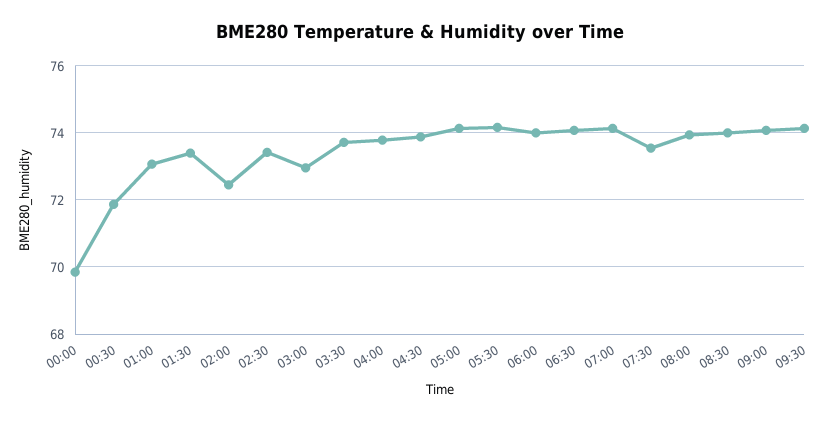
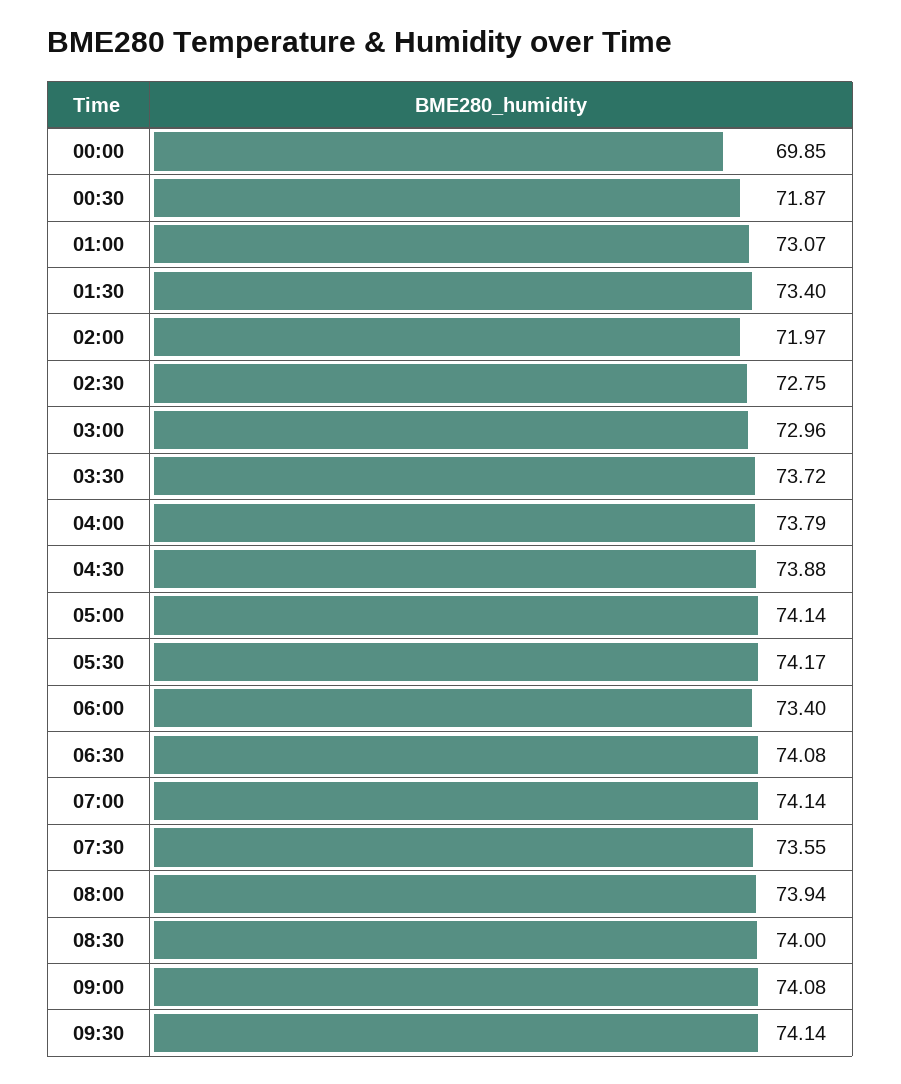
02:00: 72.4 -> 71.97
02:30: 73.4 -> 72.75
06:00: 74 -> 73.4

